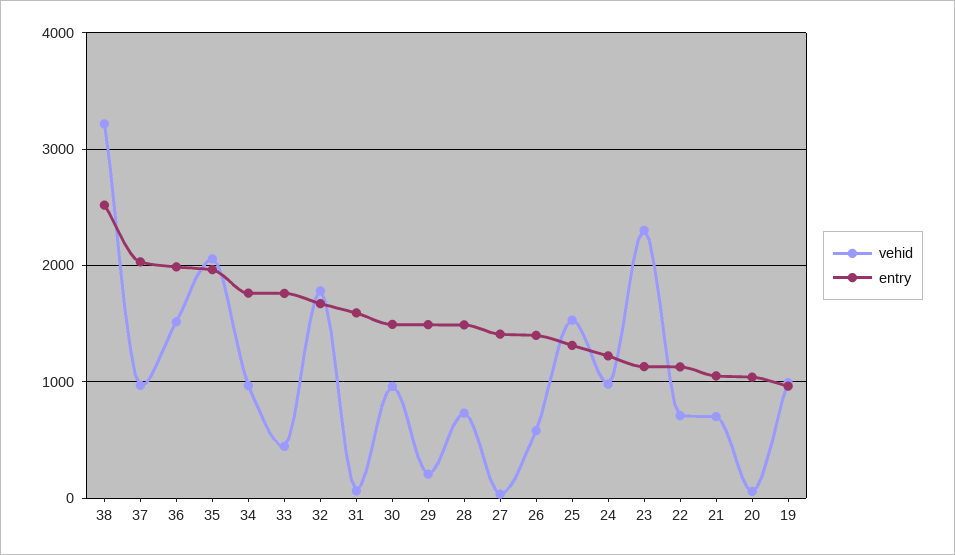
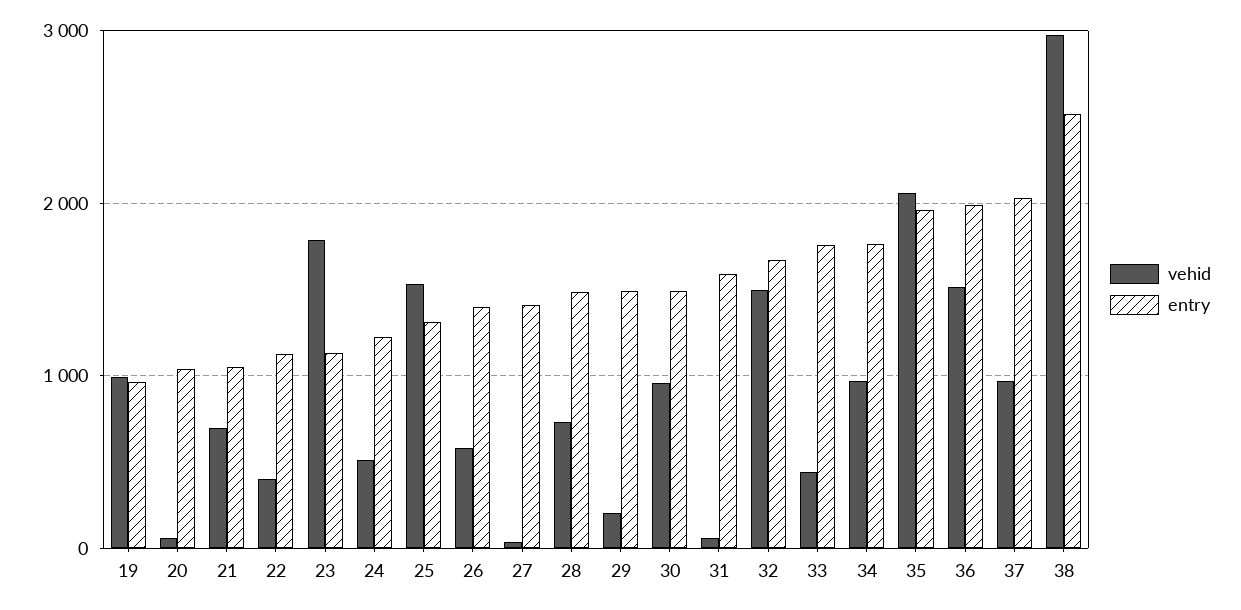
vehid, 38: 3200 -> 3000
vehid, 32: 1800 -> 1500
vehid, 24: 1000 -> 500
vehid, 23: 2300 -> 1800
vehid, 22: 700 -> 400

